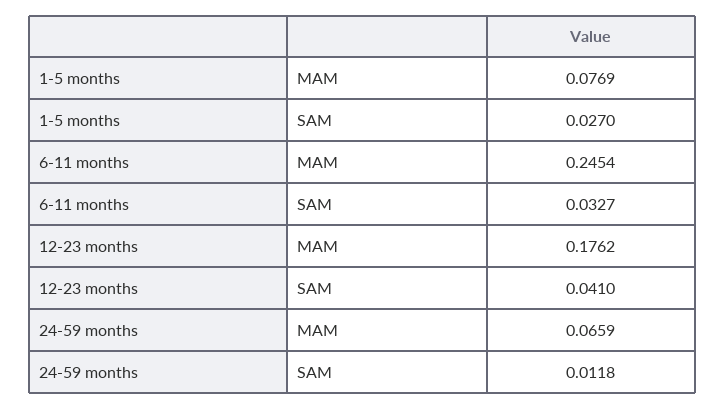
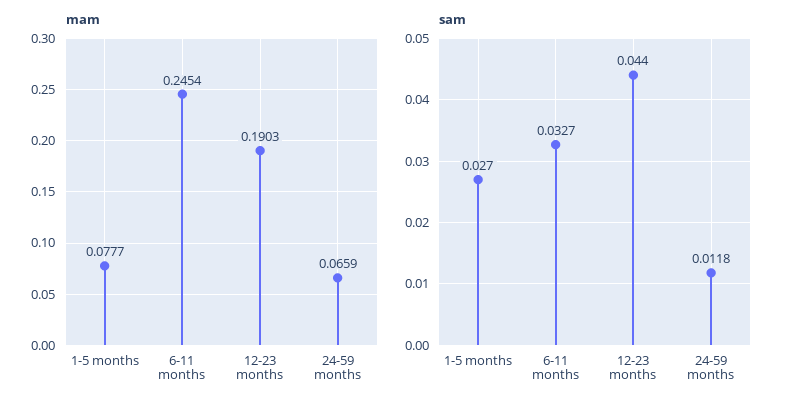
MAM, 1-5 months: 0.0769 -> 0.0777
MAM, 12-23 months: 0.1762 -> 0.1903
SAM, 12-23 months: 0.041 -> 0.044

